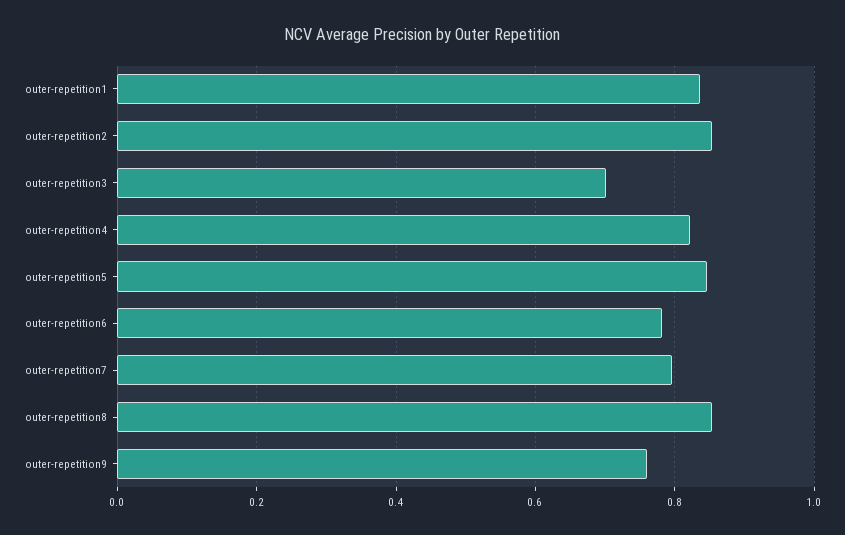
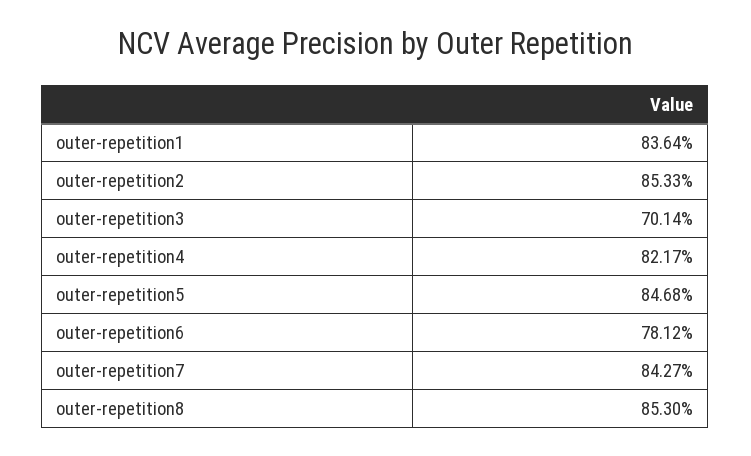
outer-repetition7: 0.8 -> 0.8427
outer-repetition9: 0.76 -> none

